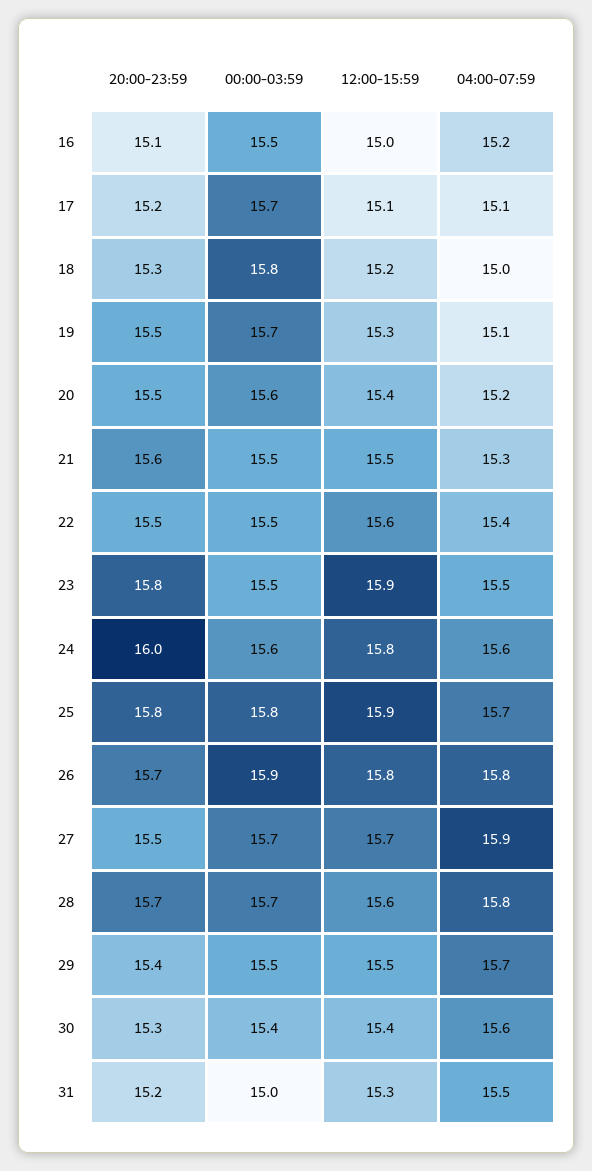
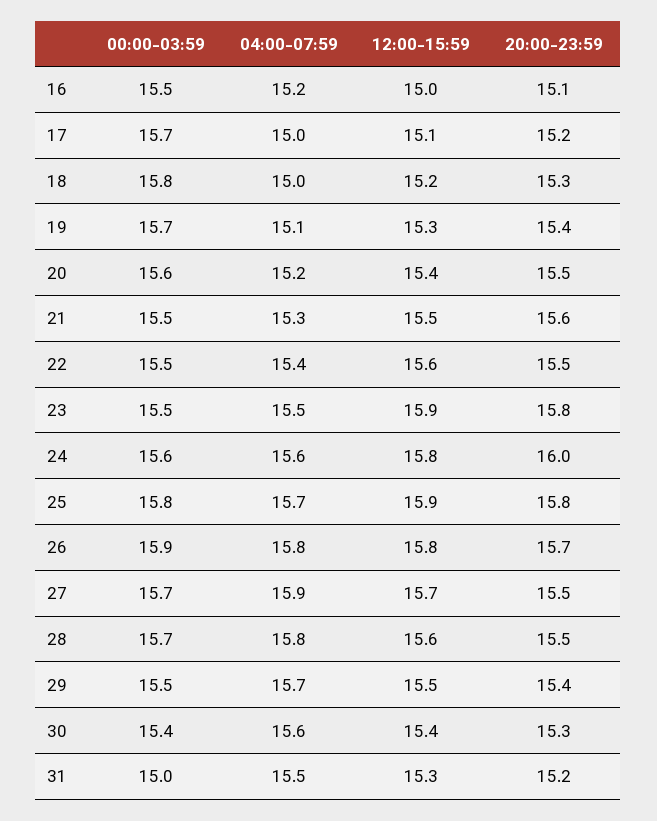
04:00-07:59, 17: 15.1 -> 15
20:00-23:59, 19: 15.5 -> 15.4
20:00-23:59, 28: 15.7 -> 15.5

